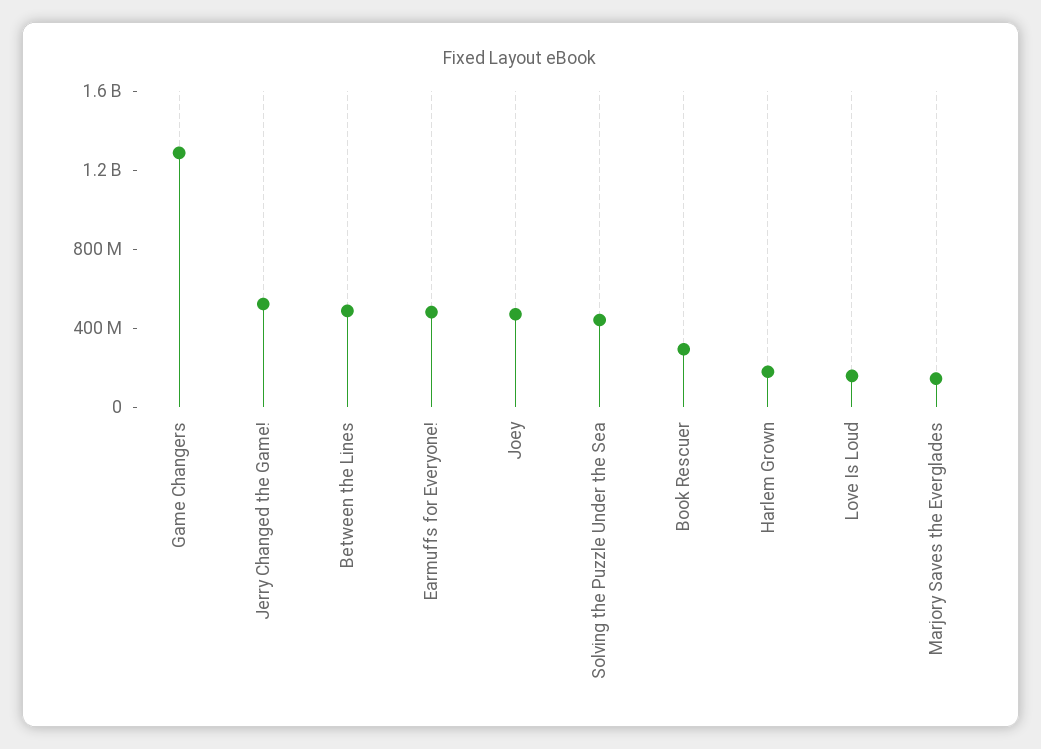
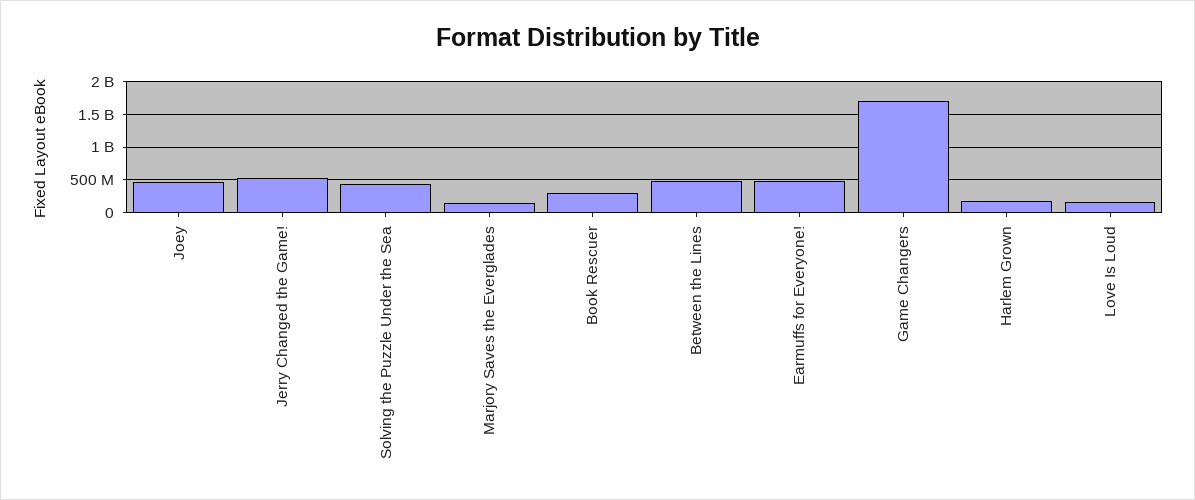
Game Changers: 1300000000 -> 1700000000

